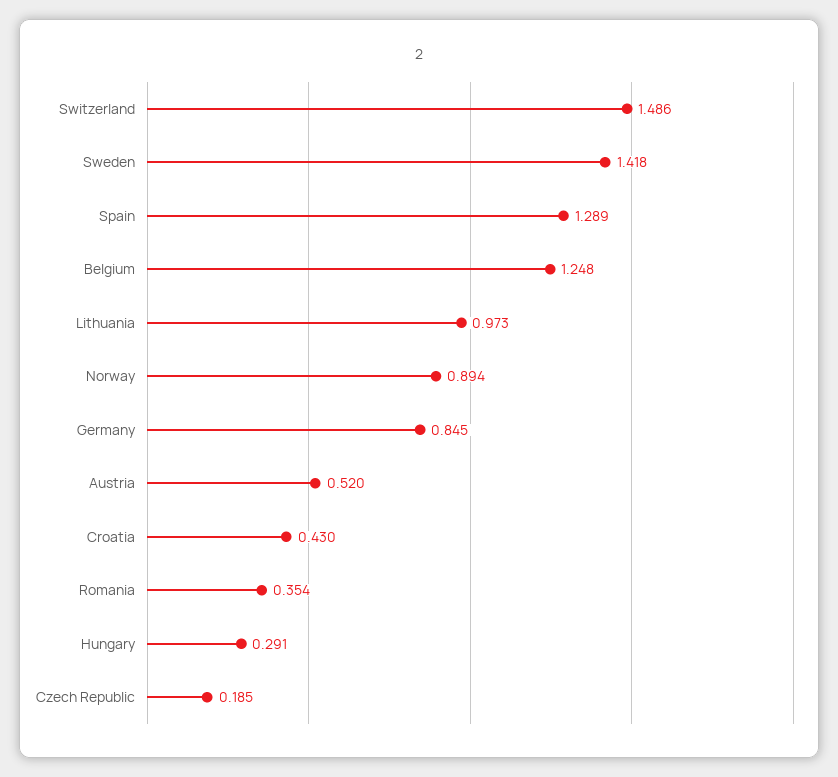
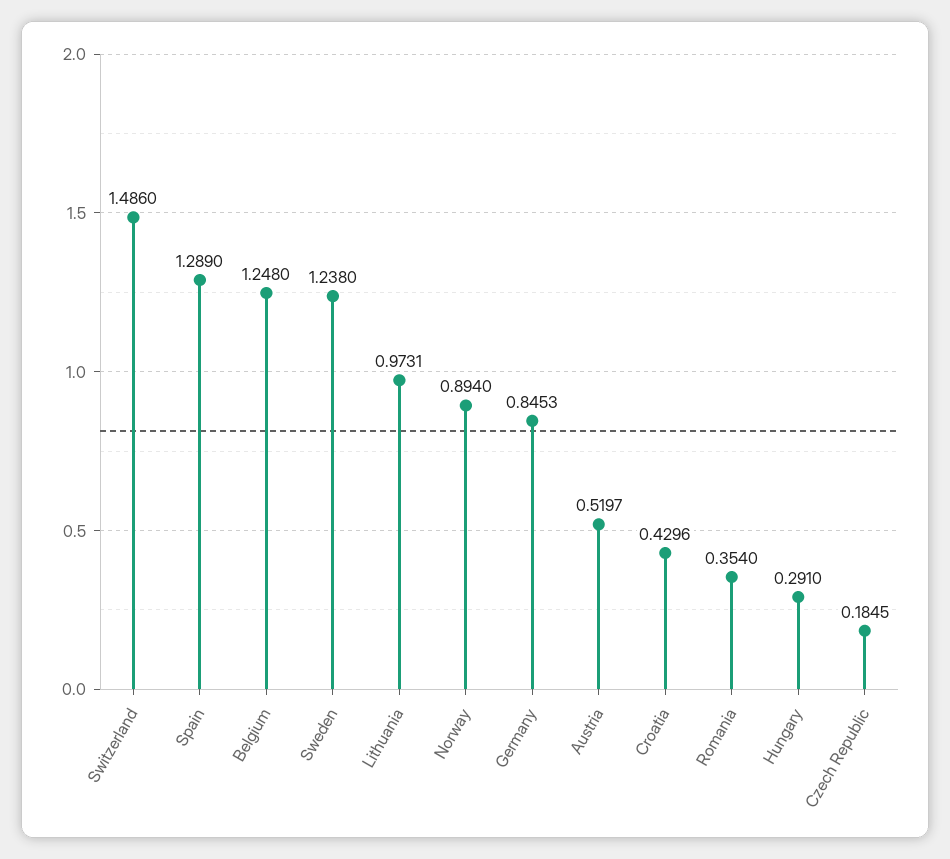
Sweden: 1.418 -> 1.238

